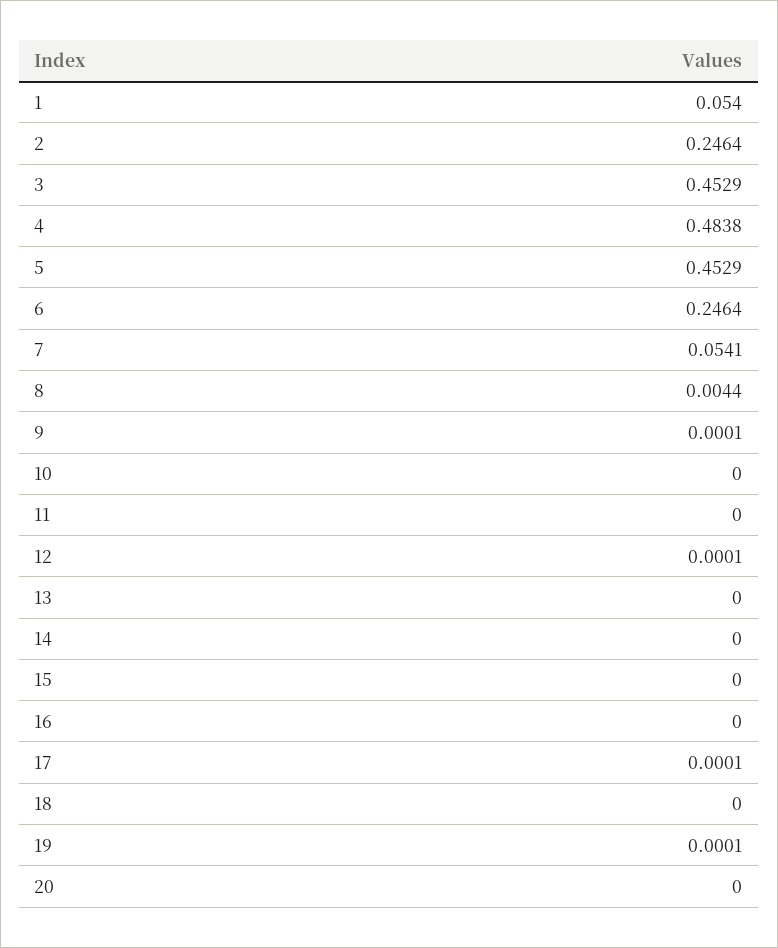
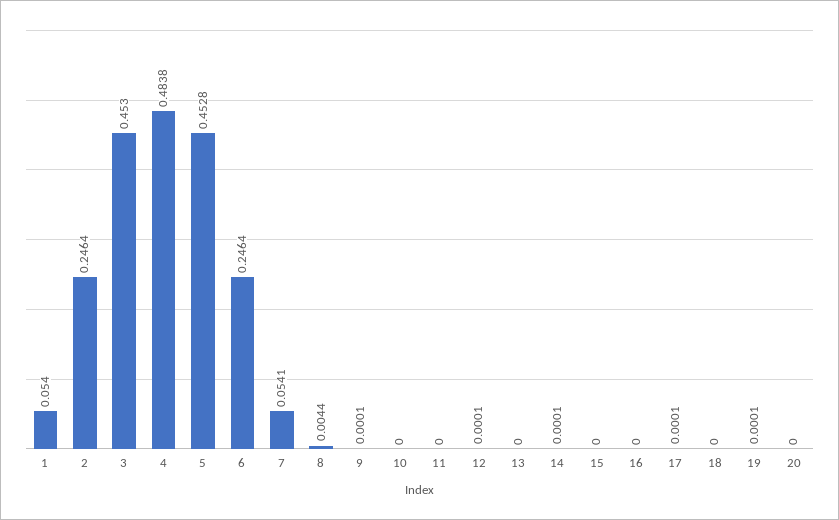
3: 0.4529 -> 0.453
5: 0.4529 -> 0.4528
14: 0 -> 0.0001

